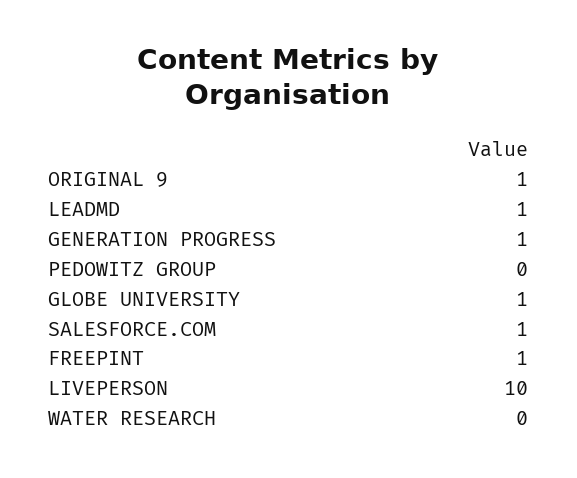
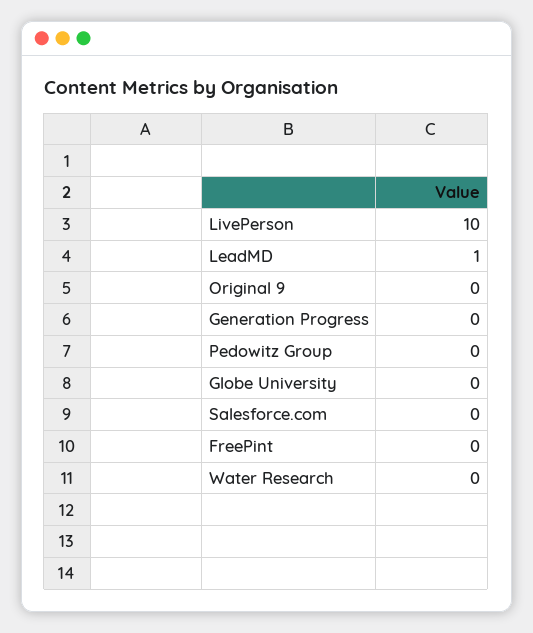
ORIGINAL 9: 1 -> 0
GENERATION PROGRESS: 1 -> 0
GLOBE UNIVERSITY: 1 -> 0
SALESFORCE.COM: 1 -> 0
FREEPINT: 1 -> 0

